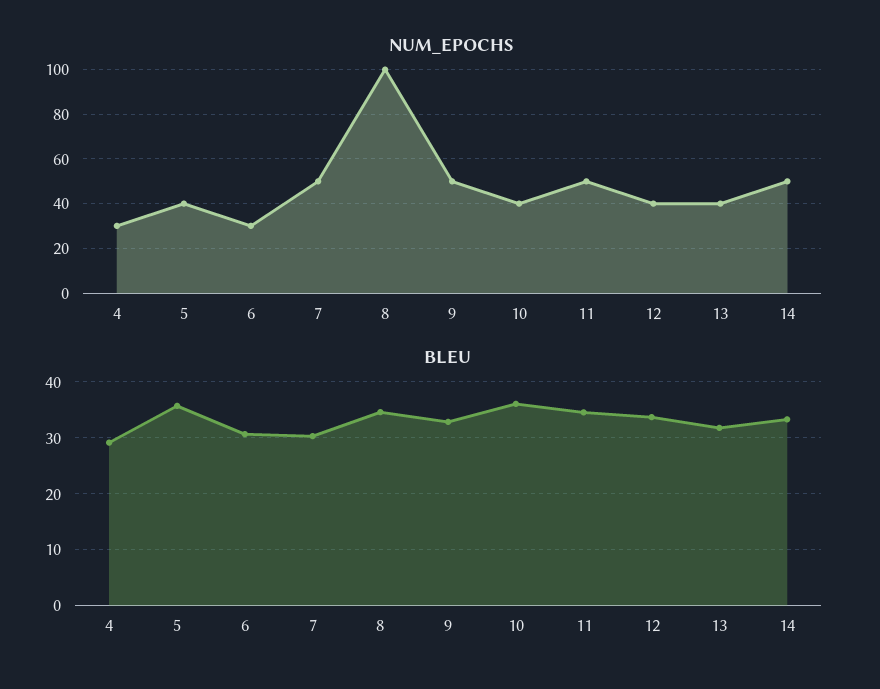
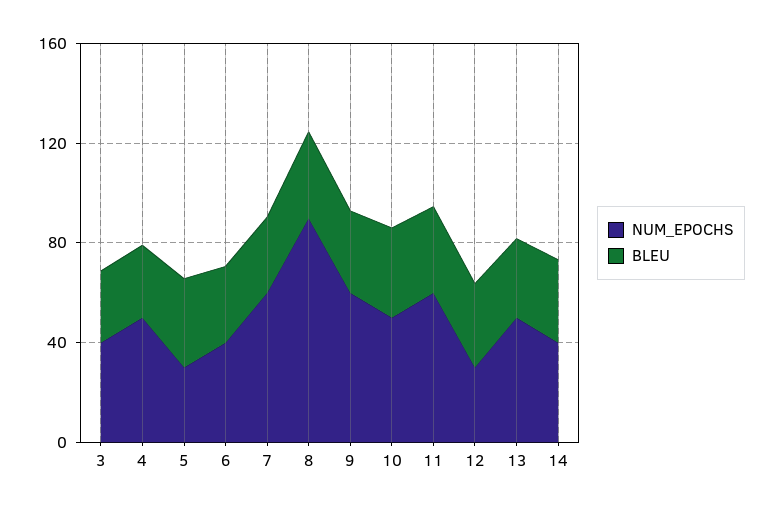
NUM_EPOCHS, 4: 30 -> 50
NUM_EPOCHS, 5: 40 -> 30
NUM_EPOCHS, 6: 30 -> 40
NUM_EPOCHS, 7: 50 -> 60
NUM_EPOCHS, 8: 100 -> 90
NUM_EPOCHS, 9: 50 -> 60
NUM_EPOCHS, 10: 40 -> 50
NUM_EPOCHS, 11: 50 -> 60
NUM_EPOCHS, 12: 40 -> 30
NUM_EPOCHS, 13: 40 -> 50
NUM_EPOCHS, 14: 50 -> 40
NUM_EPOCHS, 3: none -> 40
BLEU, 3: none -> 30

